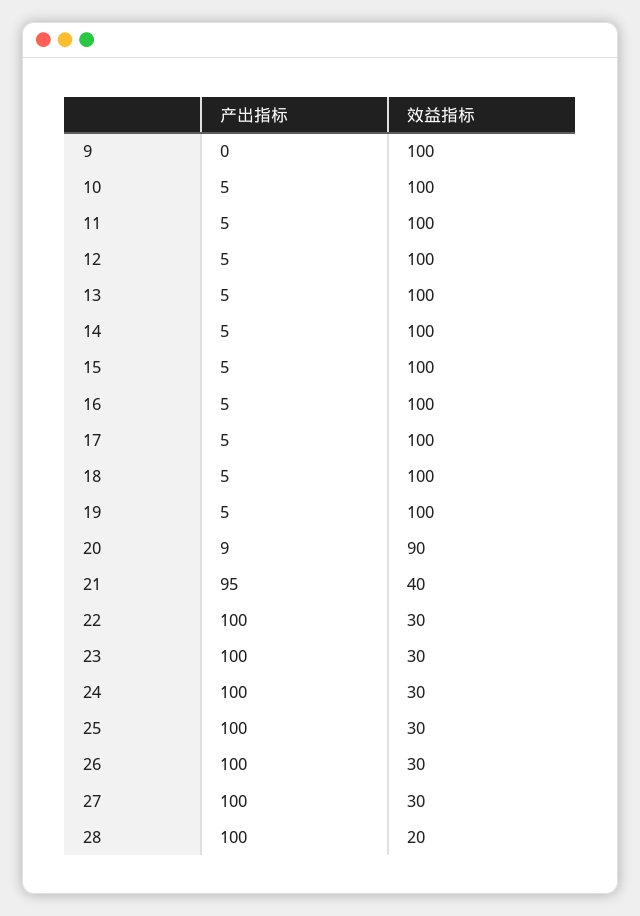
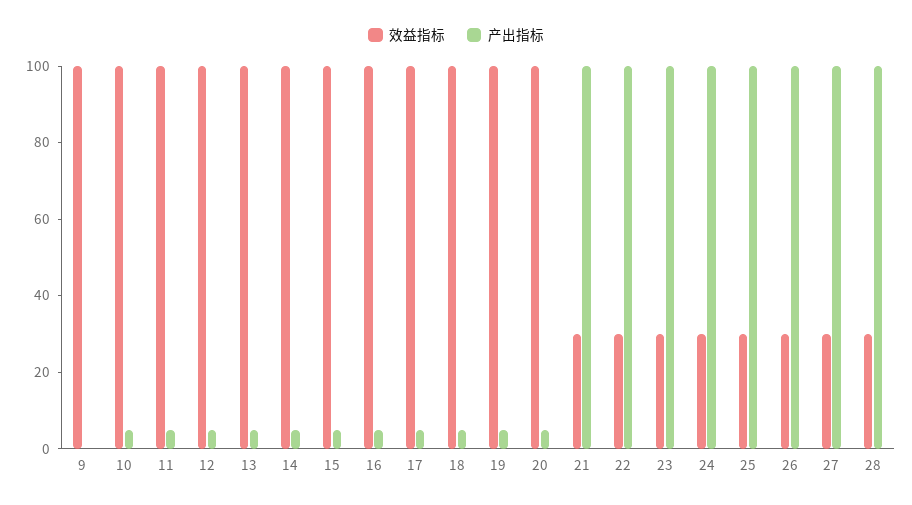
产出指标, 20: 9 -> 5
效益指标, 20: 90 -> 100
产出指标, 21: 95 -> 100
效益指标, 21: 40 -> 30
效益指标, 28: 20 -> 30

